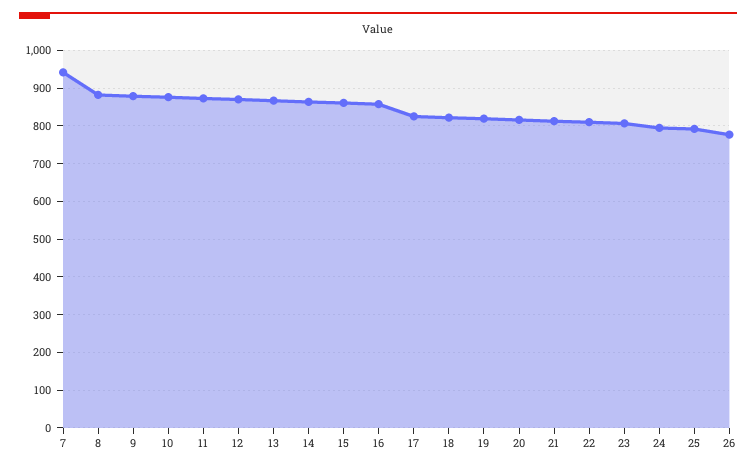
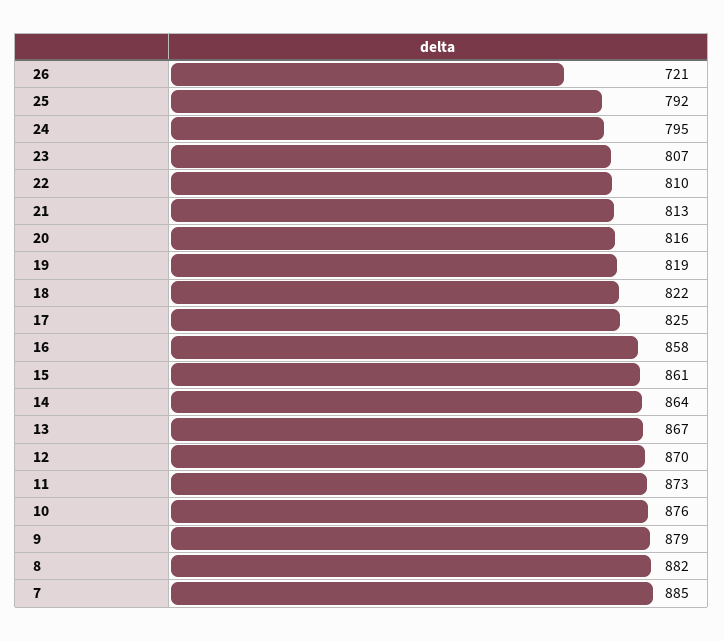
7: 940 -> 885
26: 780 -> 721

